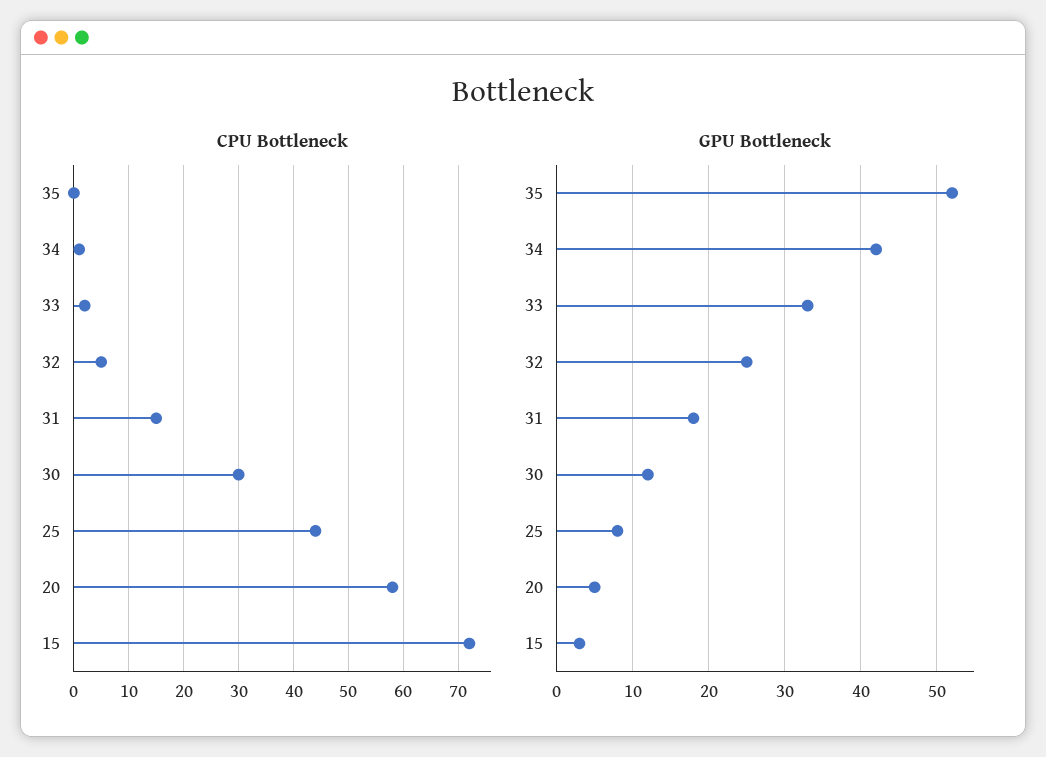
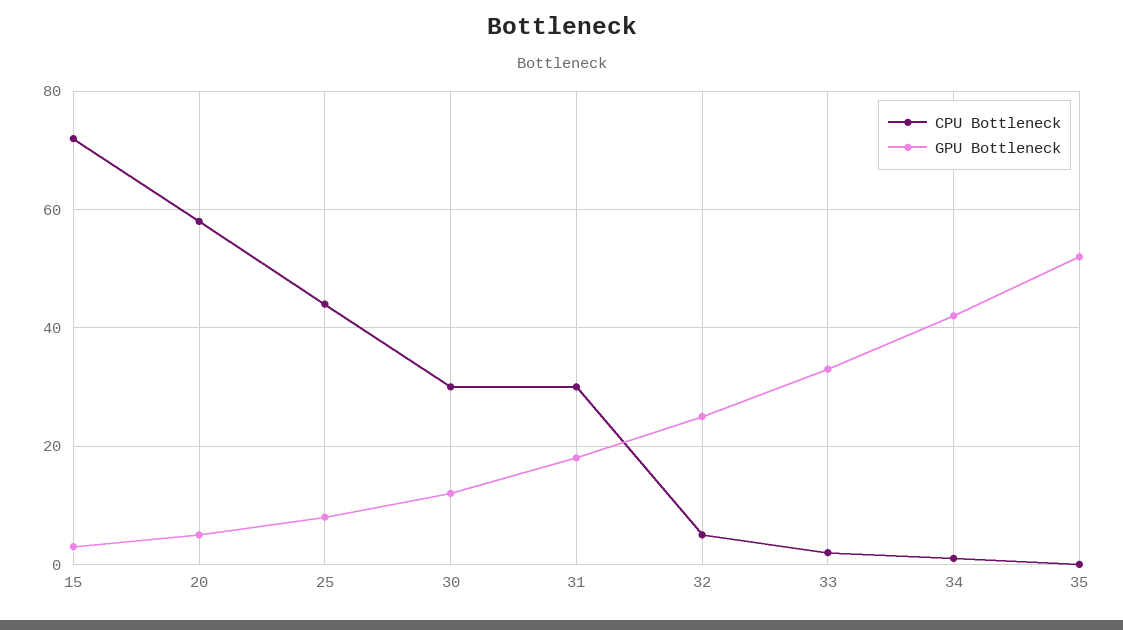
CPU Bottleneck, 31: 15 -> 30

